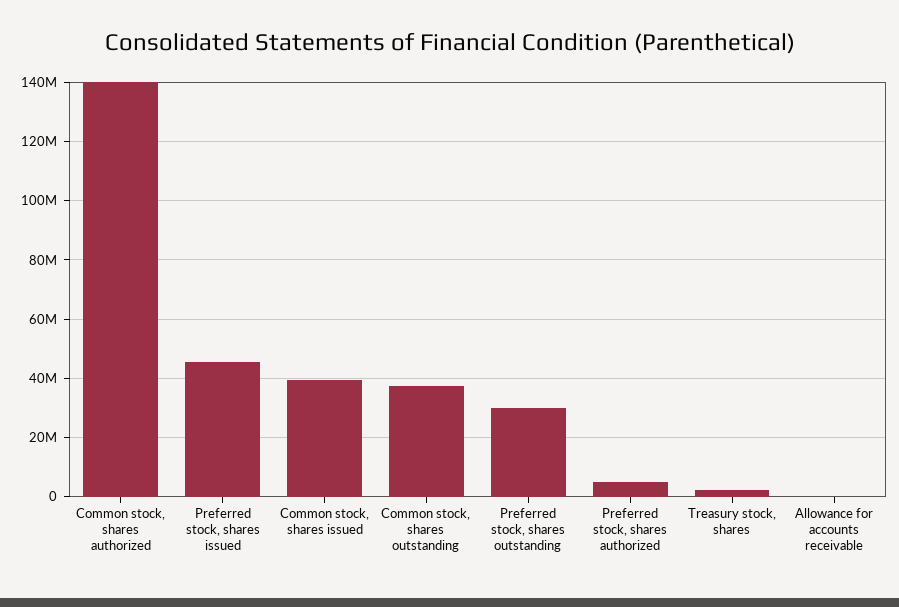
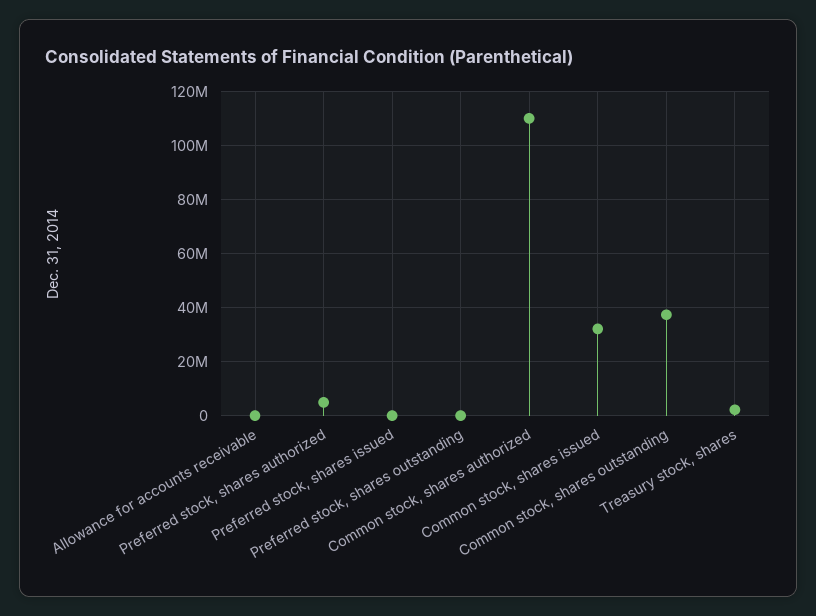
Common stock, shares authorized: 140000000 -> 110000000
Preferred stock, shares issued: 45000000 -> 0
Common stock, shares issued: 40000000 -> 32500000
Preferred stock, shares outstanding: 30000000 -> 0

